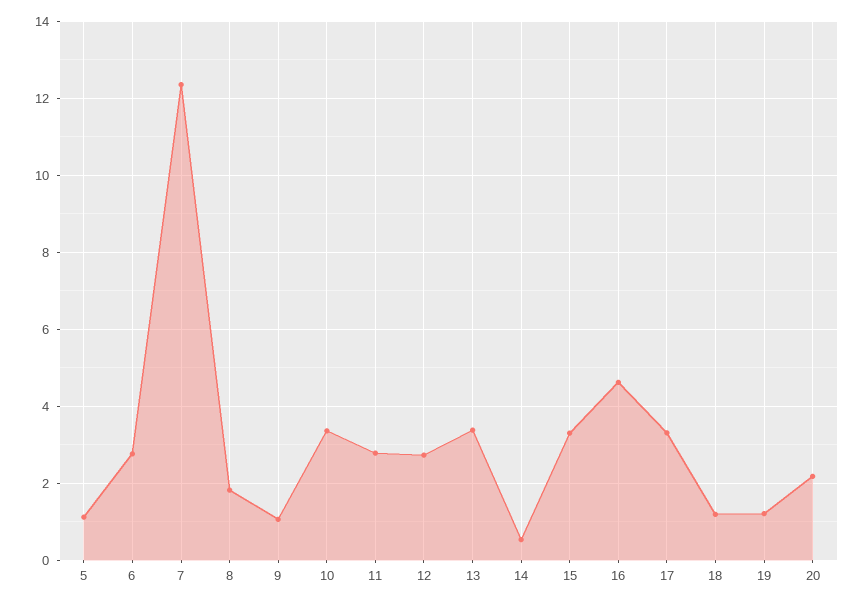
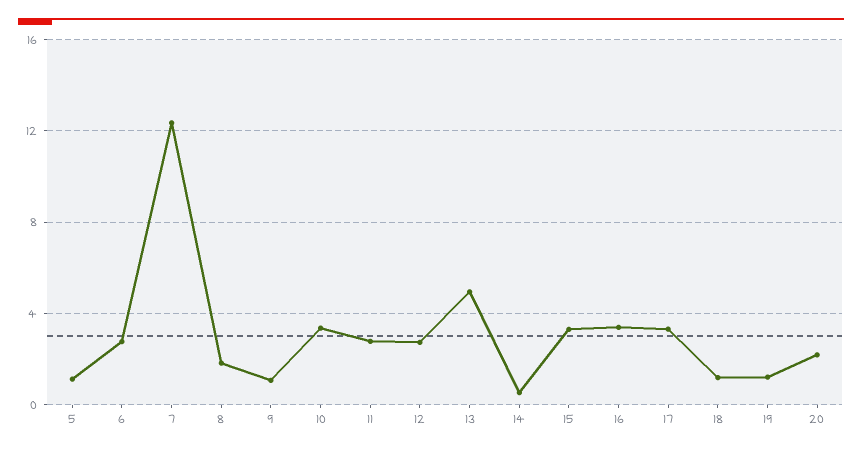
13: 3.4 -> 5
16: 4.6 -> 3.5

